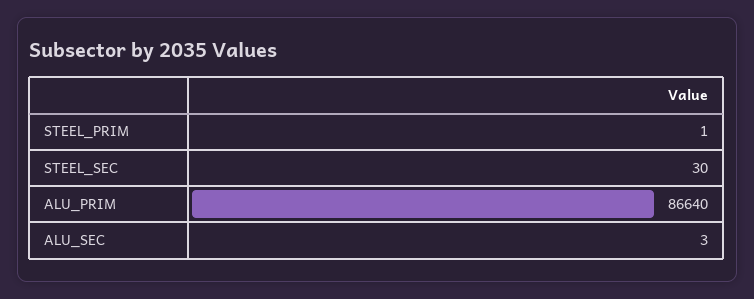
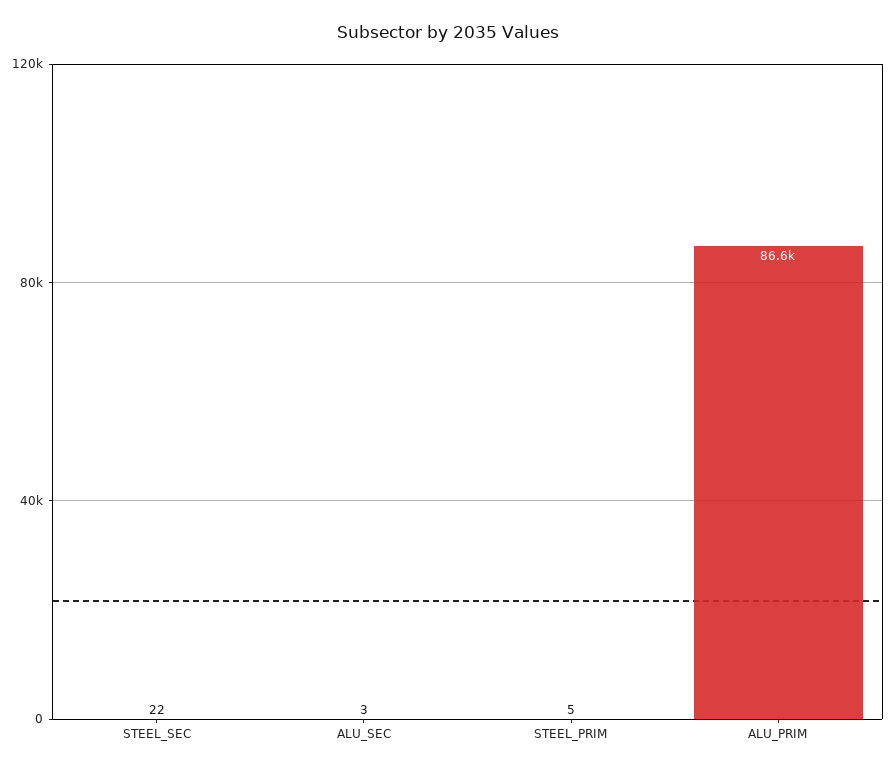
STEEL_PRIM: 1 -> 5
STEEL_SEC: 30 -> 22

